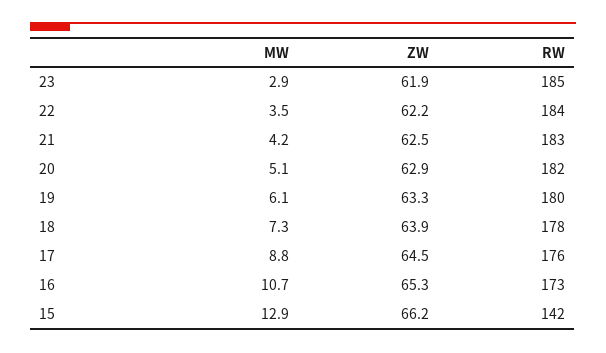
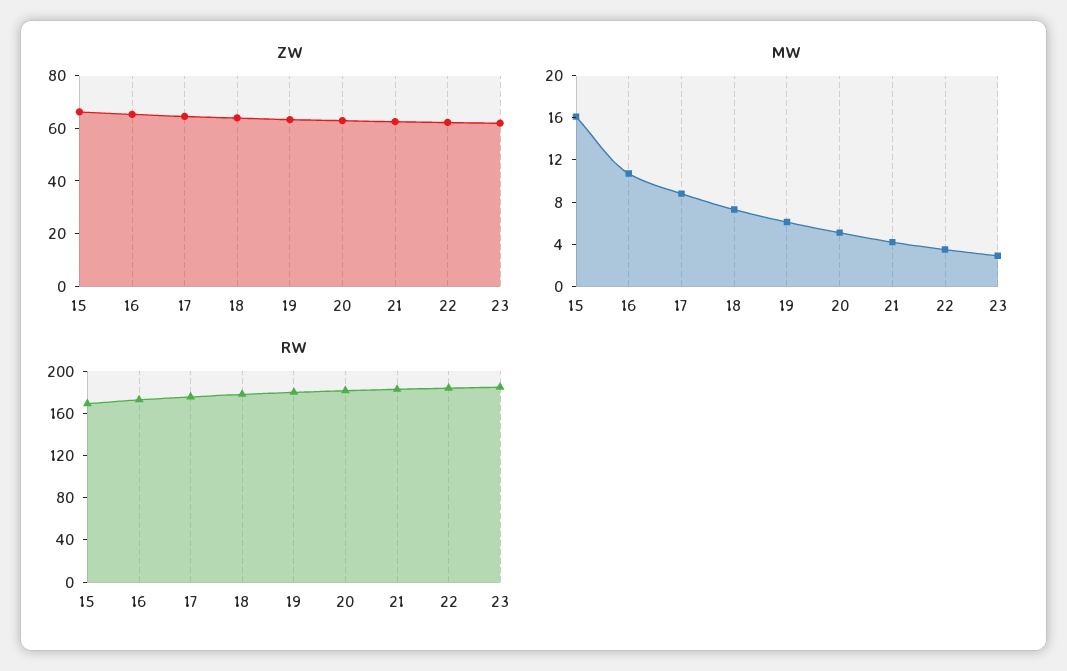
MW, 15: 12.9 -> 16
RW, 15: 142 -> 170

